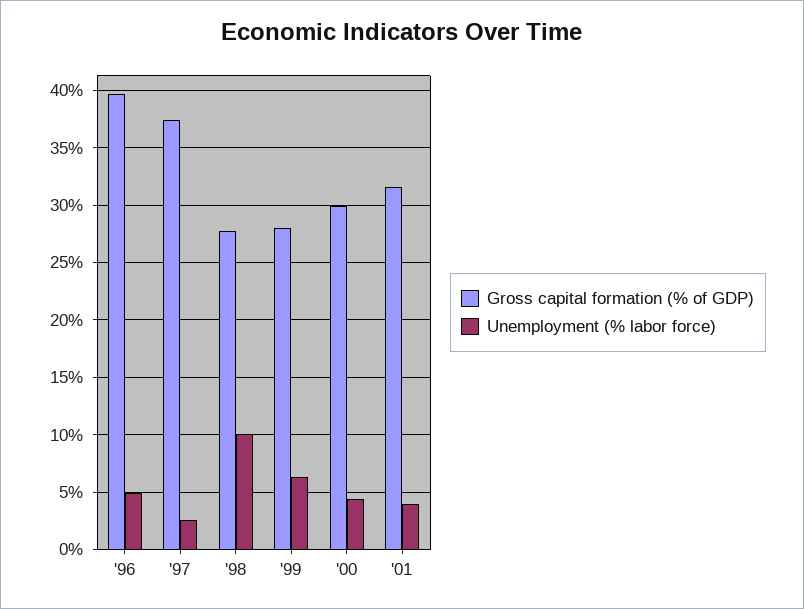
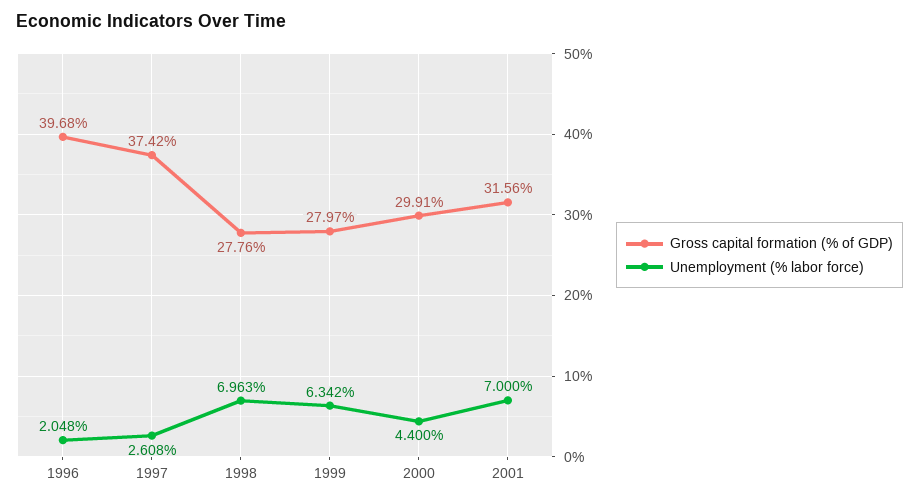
Unemployment (% labor force), '96: 5 -> 2.048
Unemployment (% labor force), '98: 10 -> 6.963
Unemployment (% labor force), '01: 4 -> 7

